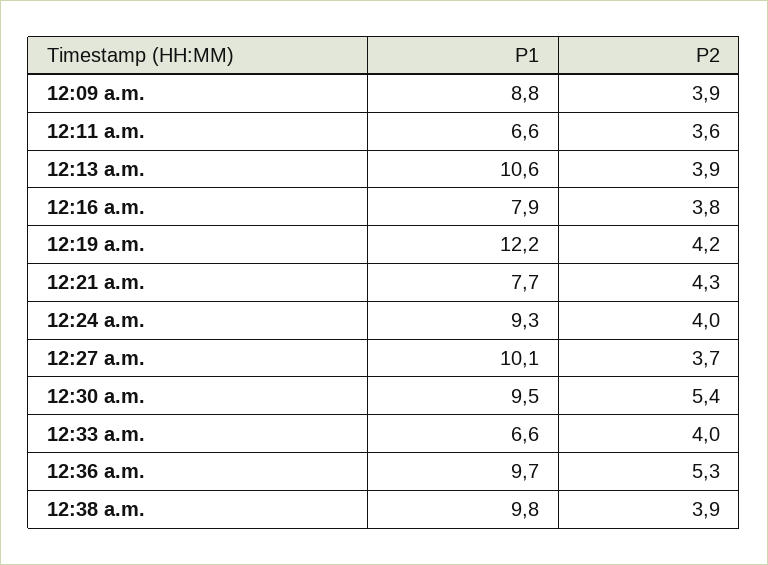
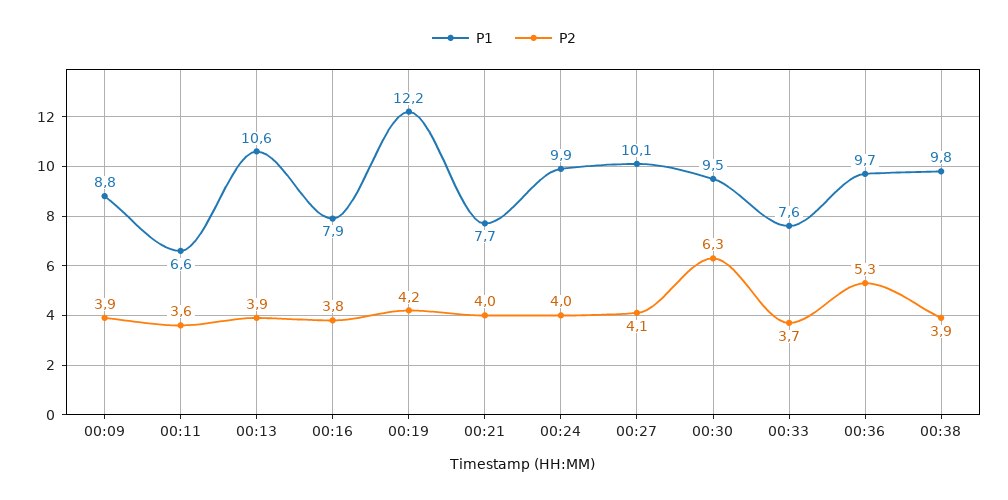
P2, 12:21 a.m.: 4.3 -> 4
P1, 12:24 a.m.: 9.3 -> 9.9
P2, 12:27 a.m.: 3.7 -> 4.1
P2, 12:30 a.m.: 5.4 -> 6.3
P1, 12:33 a.m.: 6.6 -> 7.6
P2, 12:33 a.m.: 4 -> 3.7

